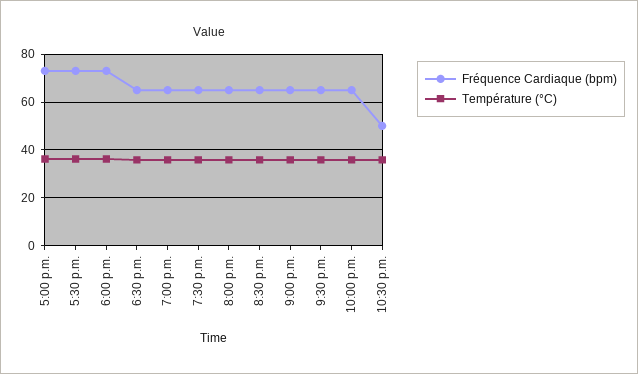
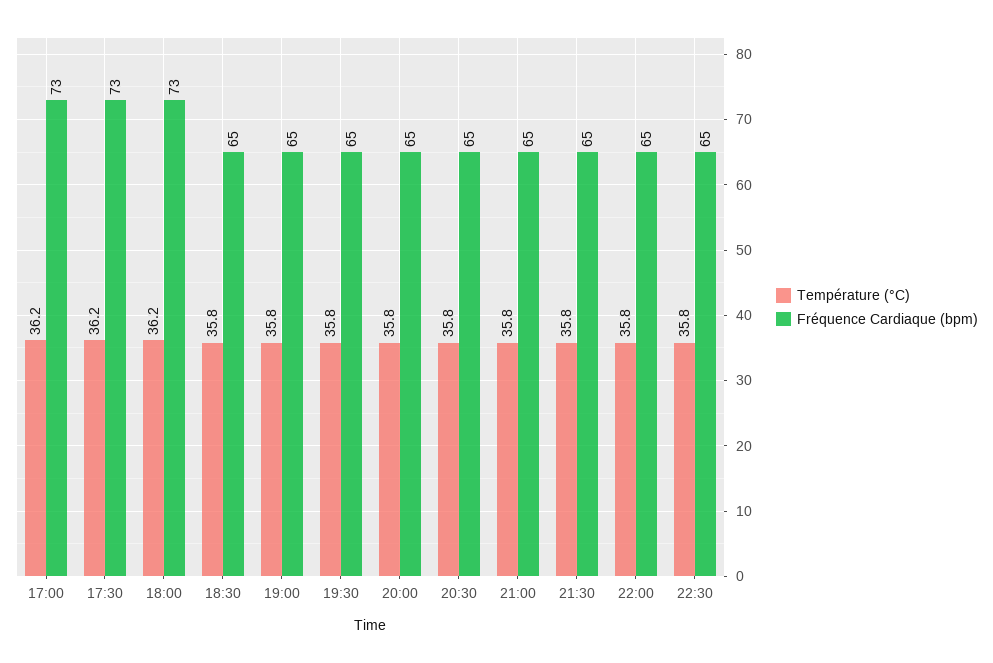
Fréquence Cardiaque (bpm), 10:30 p.m.: 50 -> 65

